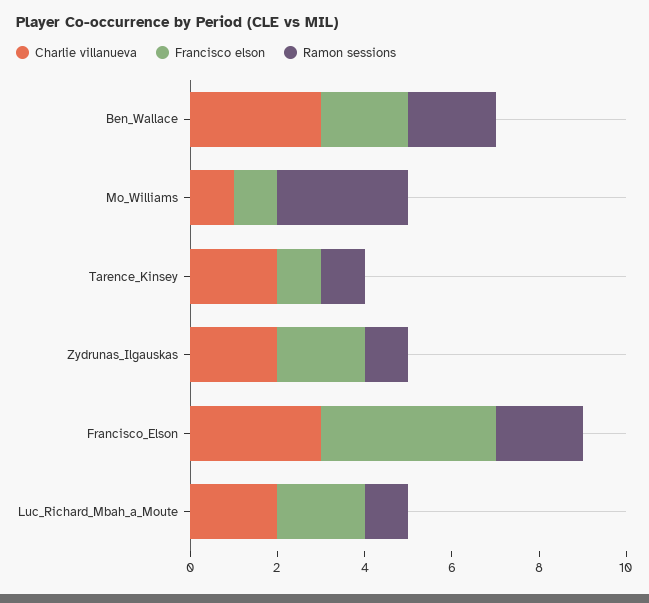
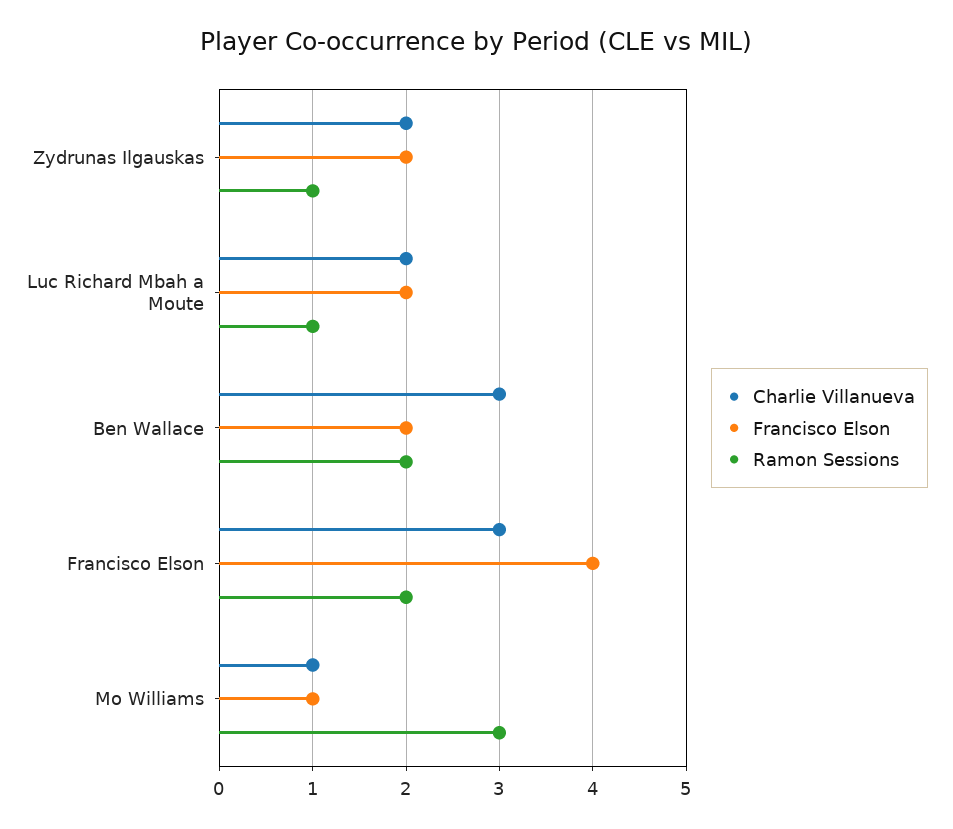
Charlie villanueva, Tarence_Kinsey: 2 -> none
Francisco elson, Tarence_Kinsey: 1 -> none
Ramon sessions, Tarence_Kinsey: 1 -> none

